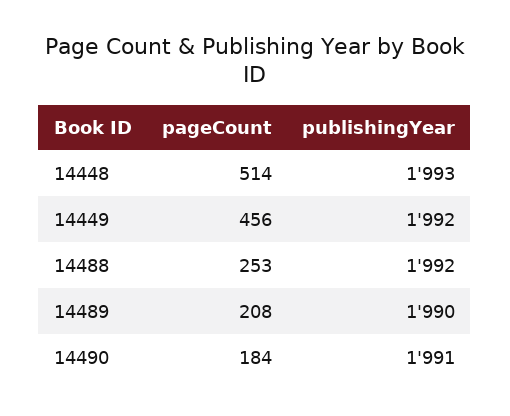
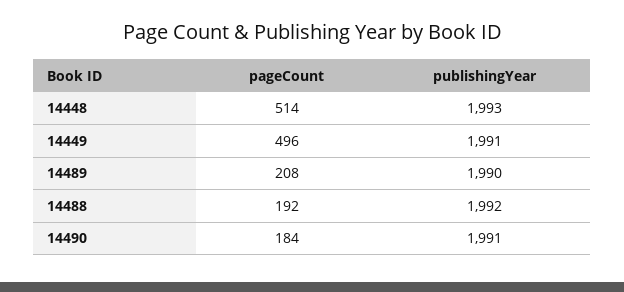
pageCount, 14449: 456 -> 496
publishingYear, 14449: 1992 -> 1991
pageCount, 14488: 253 -> 192

